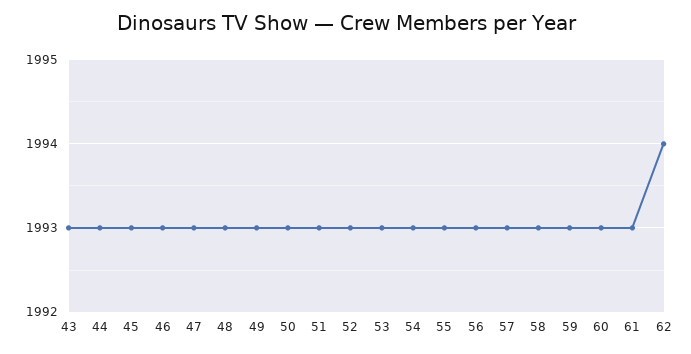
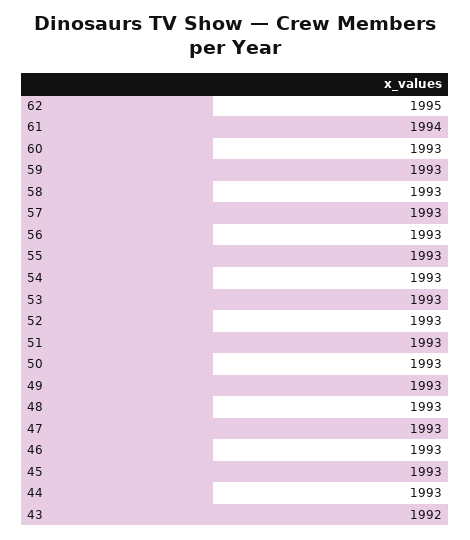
43: 1993 -> 1992
61: 1993 -> 1994
62: 1994 -> 1995

